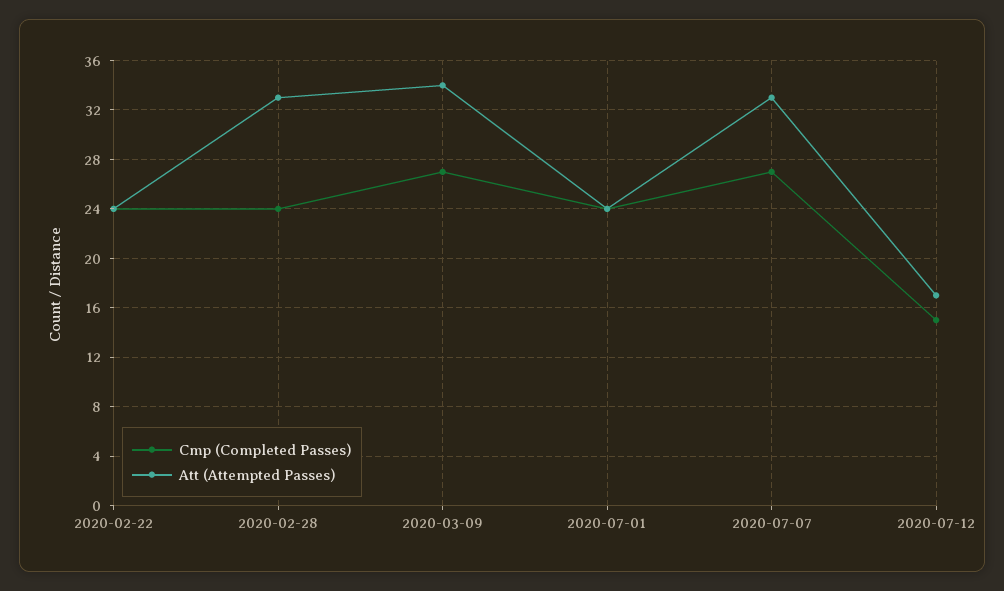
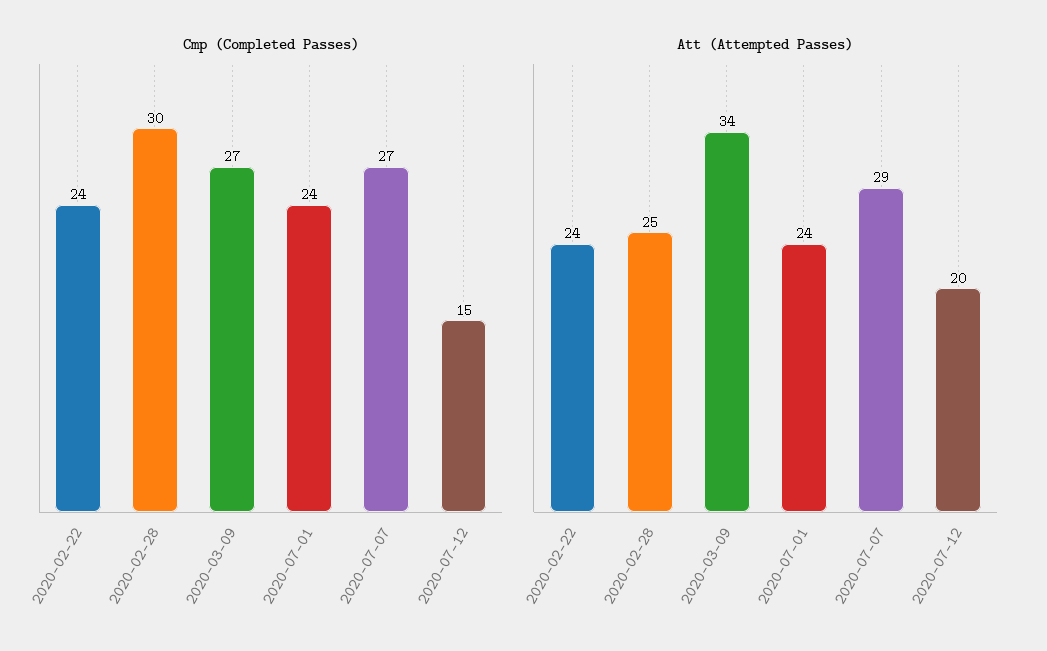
Cmp (Completed Passes), 2020-02-28: 24 -> 30
Att (Attempted Passes), 2020-02-28: 33 -> 25
Att (Attempted Passes), 2020-07-07: 33 -> 29
Att (Attempted Passes), 2020-07-12: 17 -> 20

